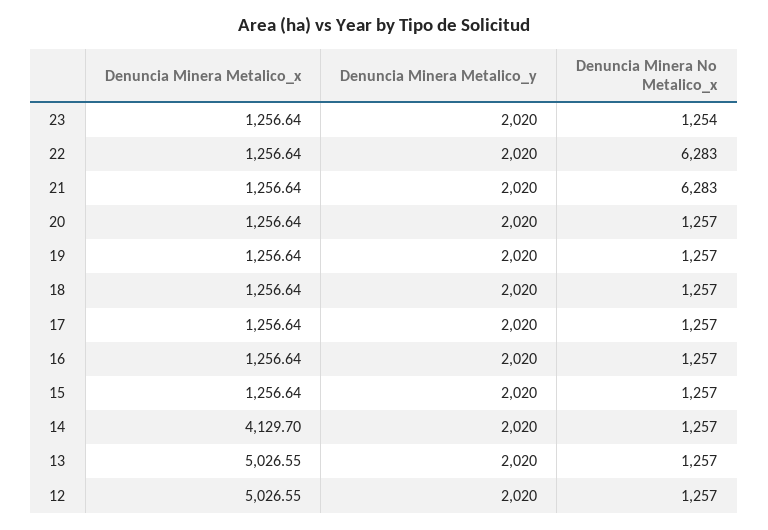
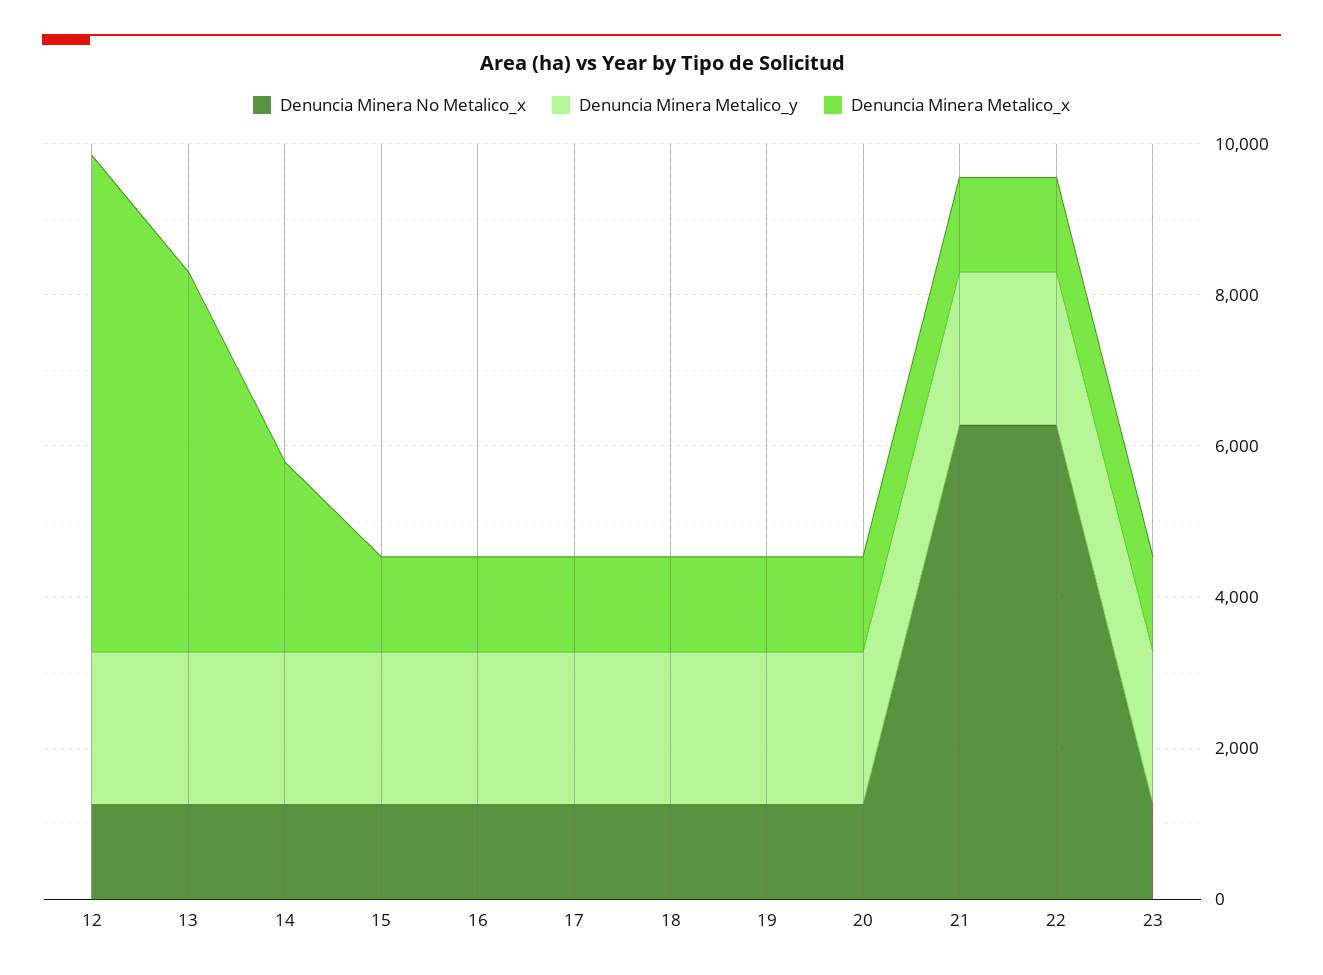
Denuncia Minera Metalico_x, 14: 4129.7 -> 2500
Denuncia Minera Metalico_x, 12: 5026.55 -> 6500

